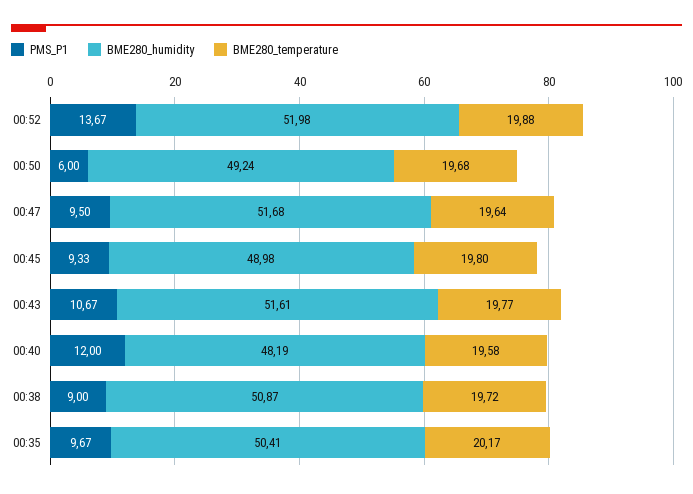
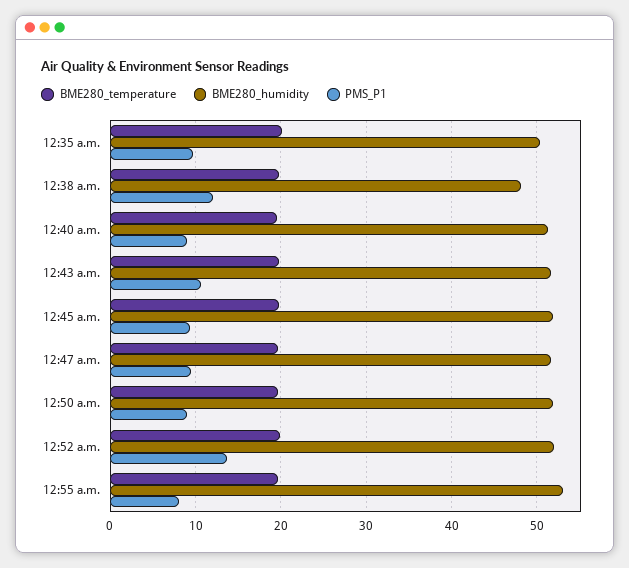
PMS_P1, 00:50: 6 -> 9
BME280_humidity, 00:50: 49.24 -> 52
BME280_humidity, 00:45: 48.98 -> 52
PMS_P1, 00:40: 12 -> 9
BME280_humidity, 00:40: 48.19 -> 51
PMS_P1, 00:38: 9 -> 12
BME280_humidity, 00:38: 50.87 -> 48
BME280_temperature, 12:55 a.m.: none -> 20
BME280_humidity, 12:55 a.m.: none -> 53
PMS_P1, 12:55 a.m.: none -> 8

